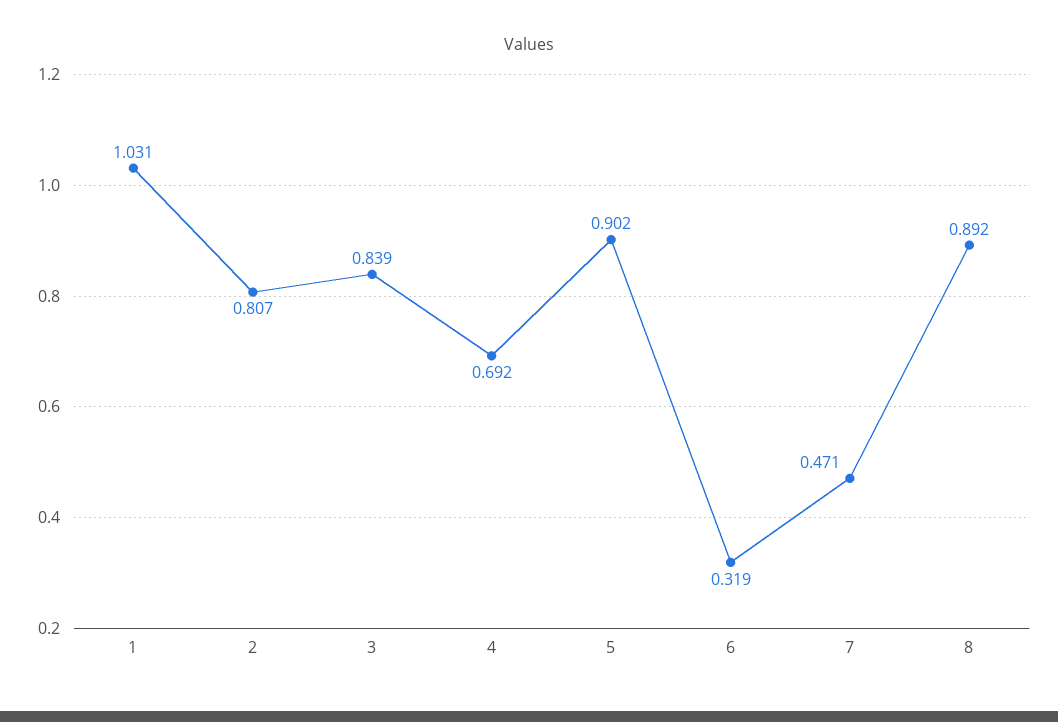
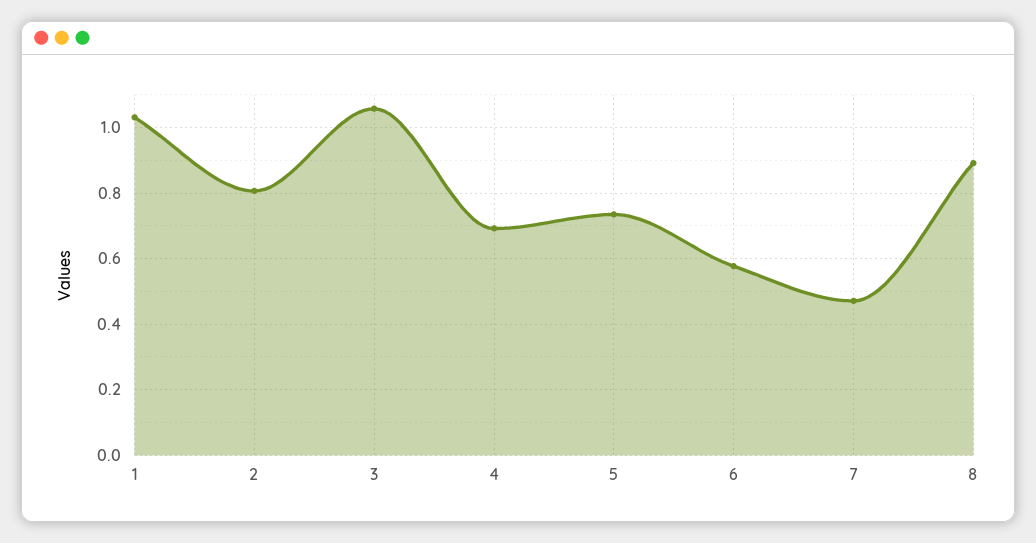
3: 0.839 -> 1.06
5: 0.902 -> 0.74
6: 0.319 -> 0.58

